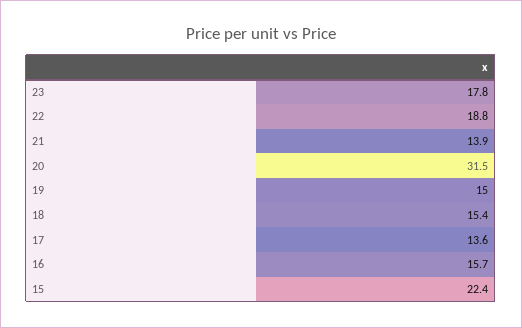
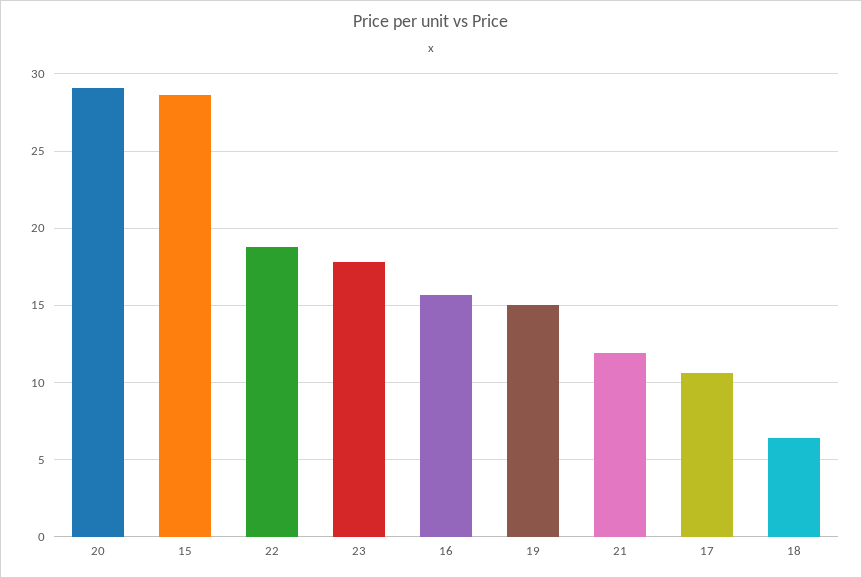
21: 13.9 -> 12
20: 31.5 -> 29
18: 15.4 -> 6.5
17: 13.6 -> 10.5
15: 22.4 -> 28.5

